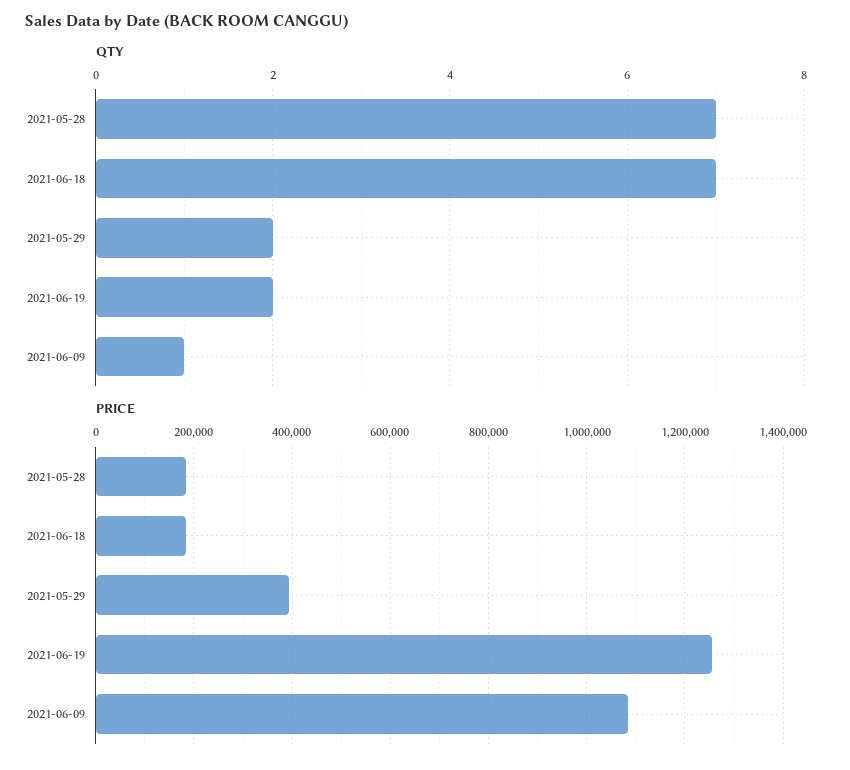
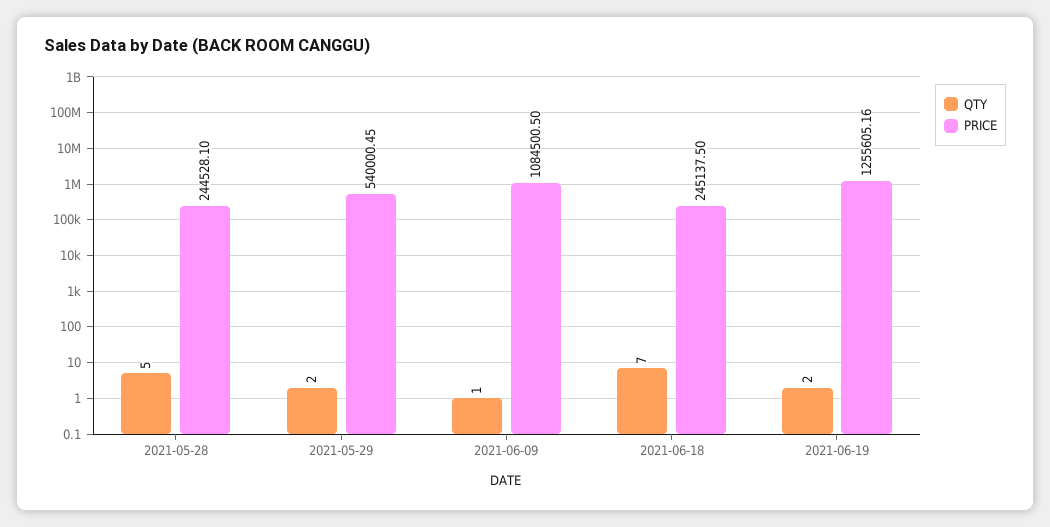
QTY, 2021-05-28: 7 -> 5
PRICE, 2021-05-28: 180000 -> 244528.1
PRICE, 2021-06-18: 180000 -> 245137.5
PRICE, 2021-05-29: 400000 -> 540000.45

